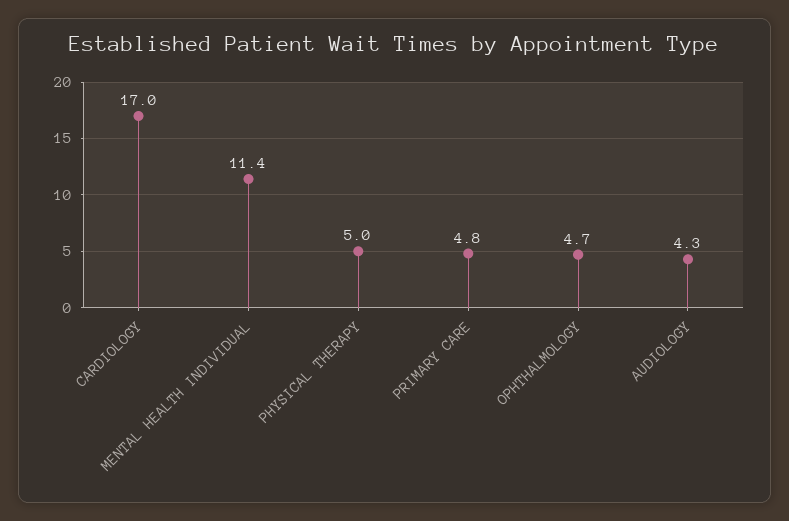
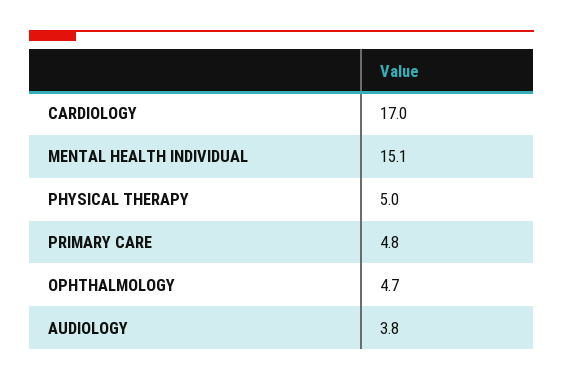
MENTAL HEALTH INDIVIDUAL: 11.4 -> 15.1
AUDIOLOGY: 4.3 -> 3.8

